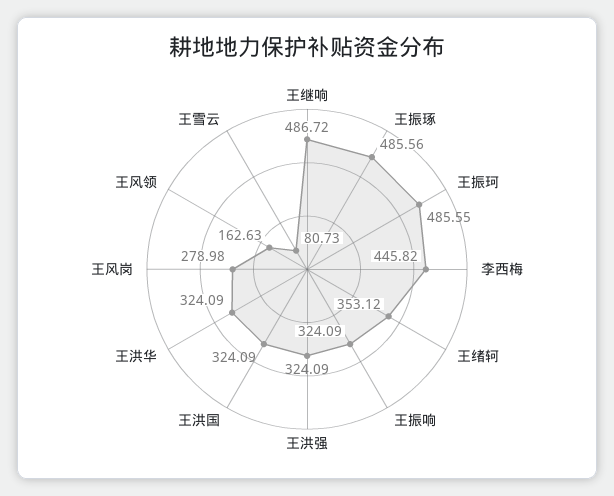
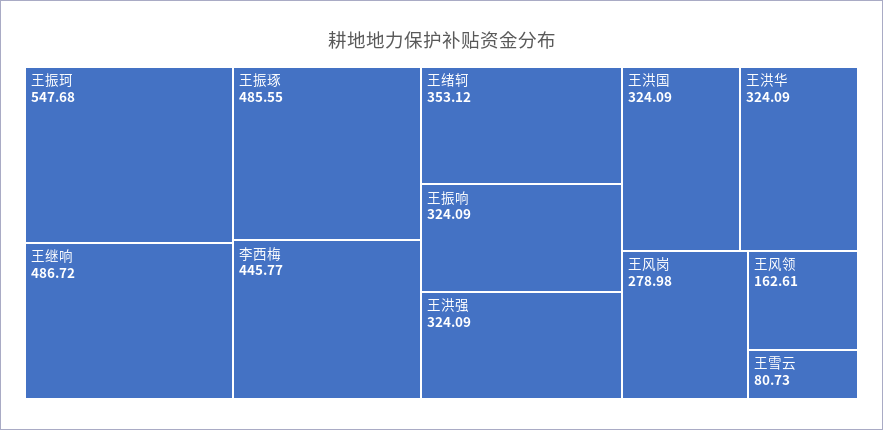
王振琢: 485.56 -> 485.55
王振珂: 485.55 -> 547.68
李西梅: 445.82 -> 445.77
王风领: 162.63 -> 162.61

